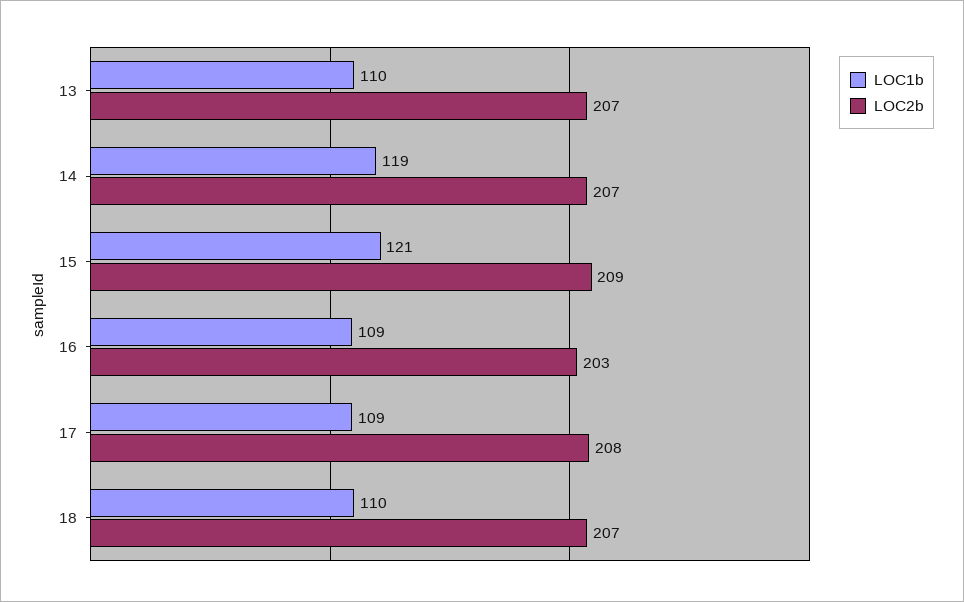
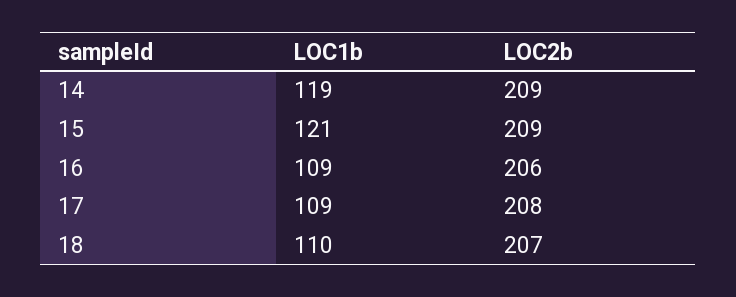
LOC1b, 13: 110 -> none
LOC2b, 13: 207 -> none
LOC2b, 14: 207 -> 209
LOC2b, 16: 203 -> 206

